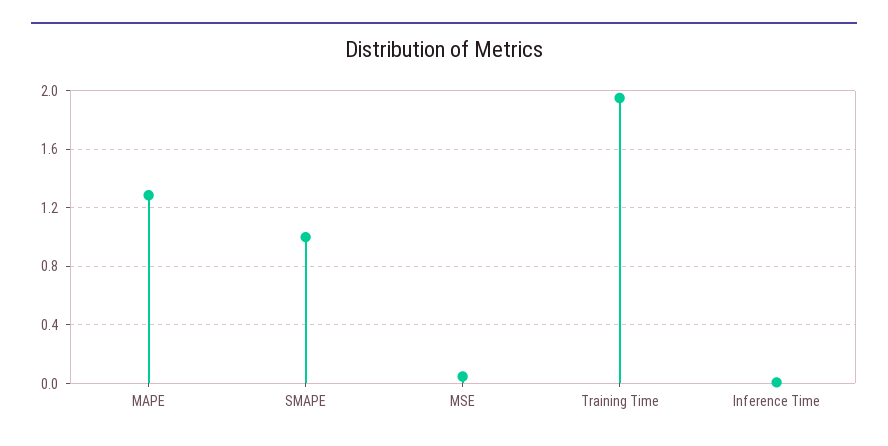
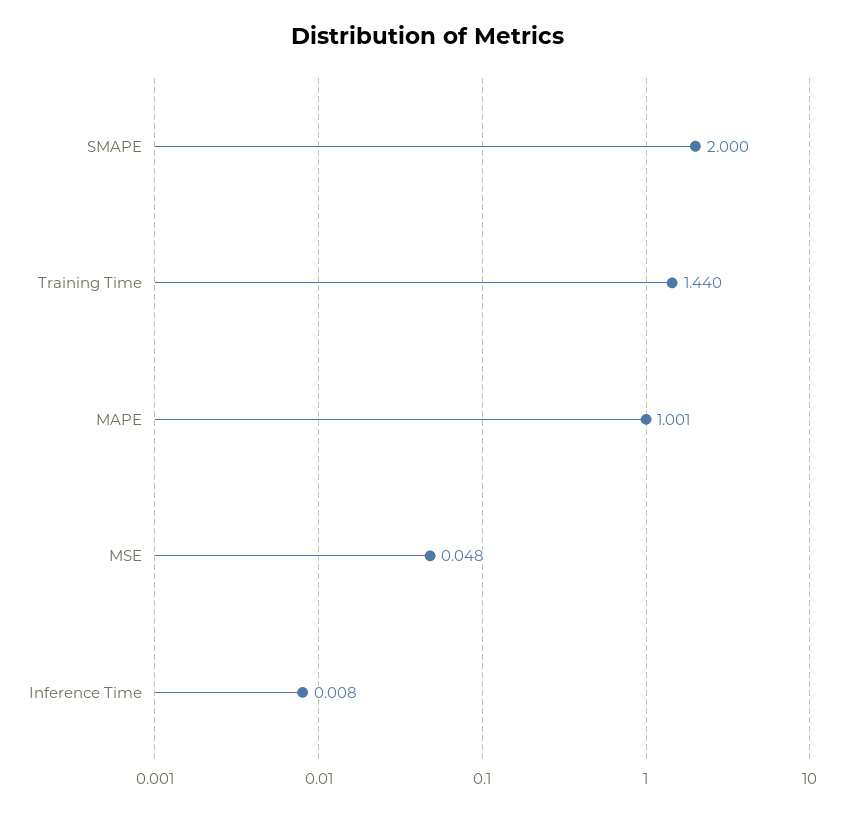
MAPE: 1.3 -> 1.001
SMAPE: 1 -> 2
Training Time: 1.95 -> 1.44

